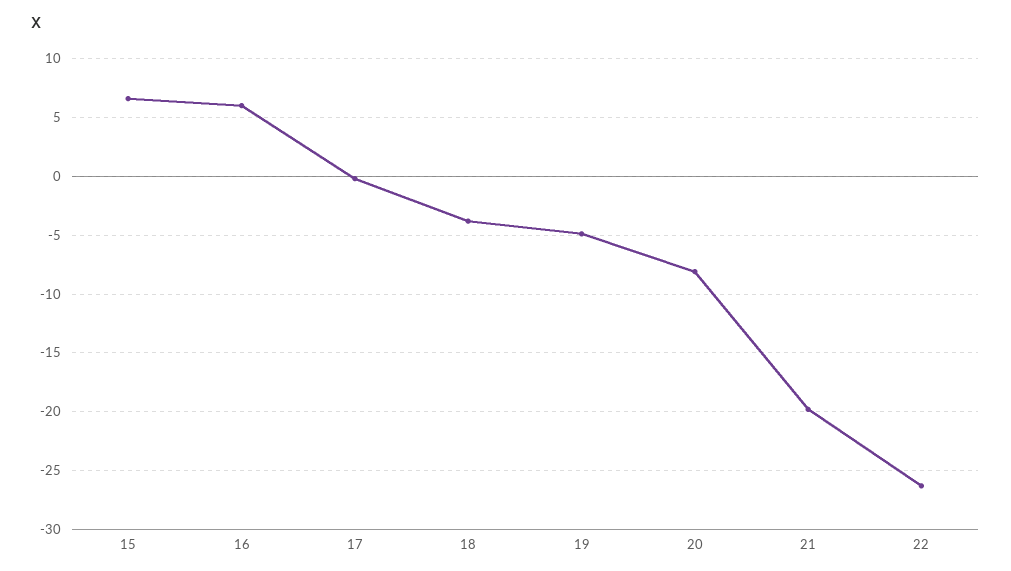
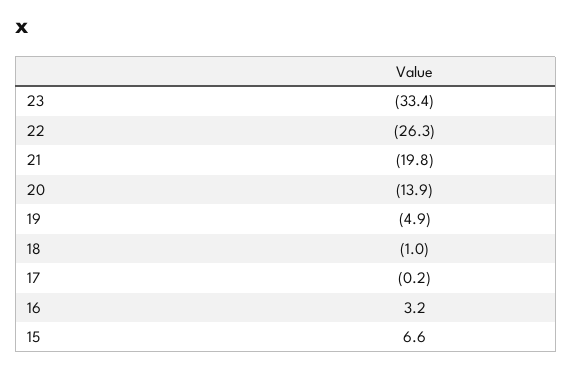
16: 6 -> 3.2
18: -4 -> -1
20: -8 -> -13.9
23: none -> -33.4

